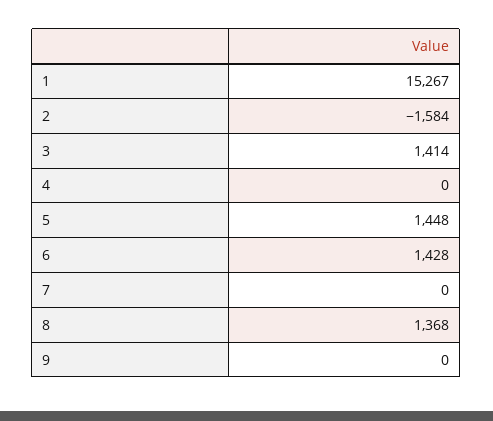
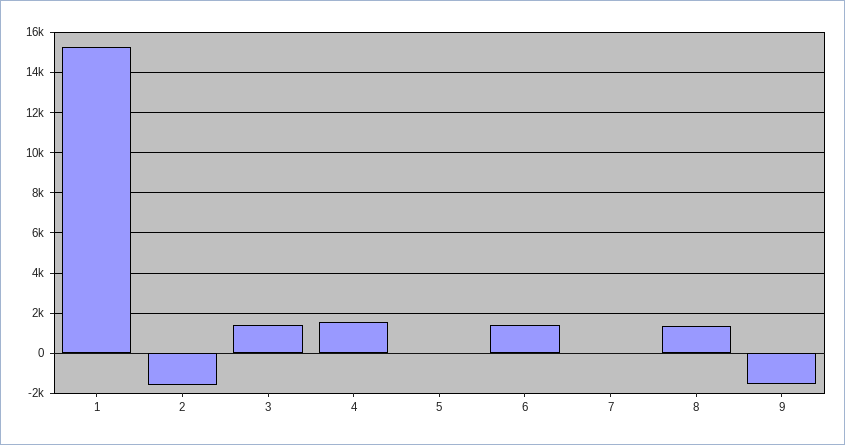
4: 0 -> 1500
5: 1448 -> 0
9: 0 -> -1500

